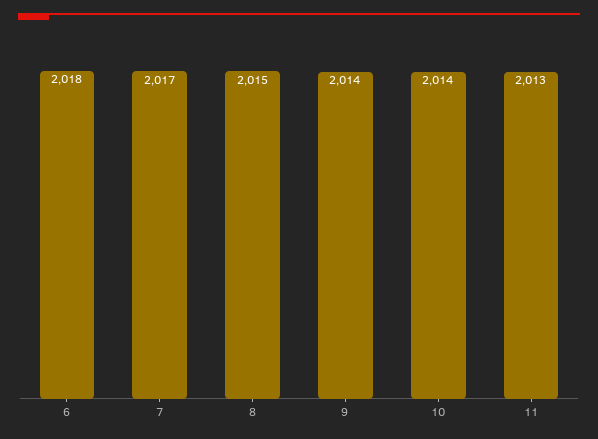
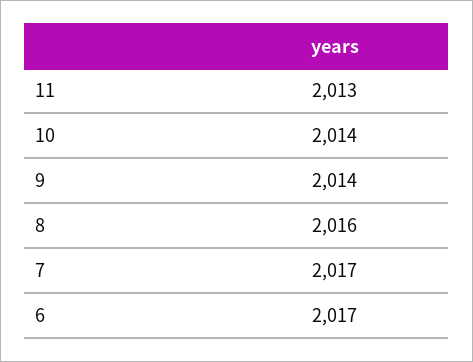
6: 2018 -> 2017
8: 2015 -> 2016

